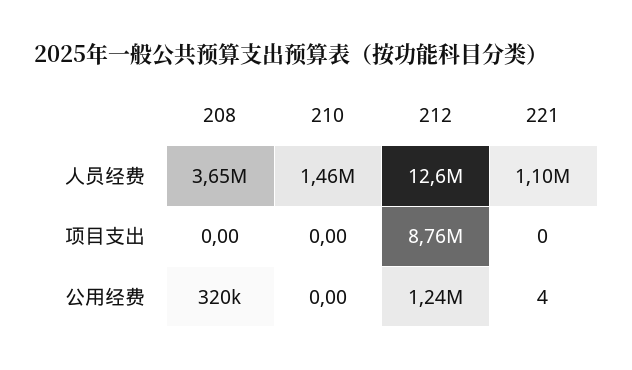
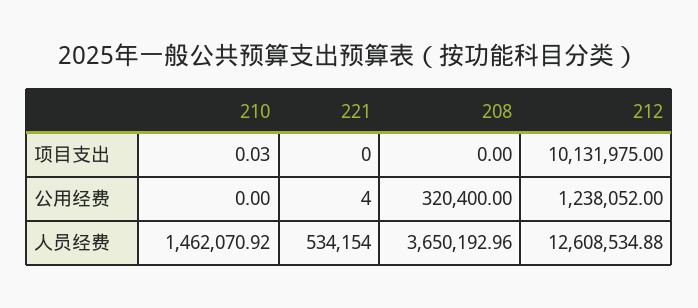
221, 人员经费: 1100000 -> 534154
210, 项目支出: 0 -> 0.03
212, 项目支出: 8760000 -> 10131975

